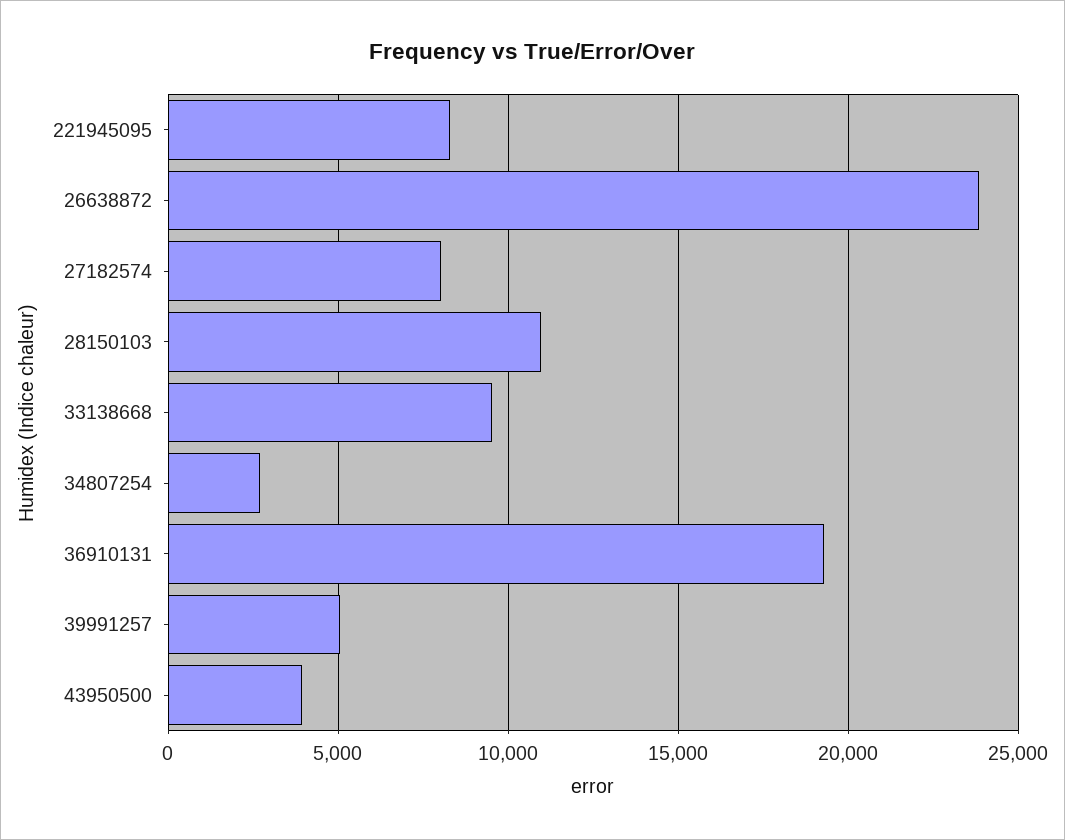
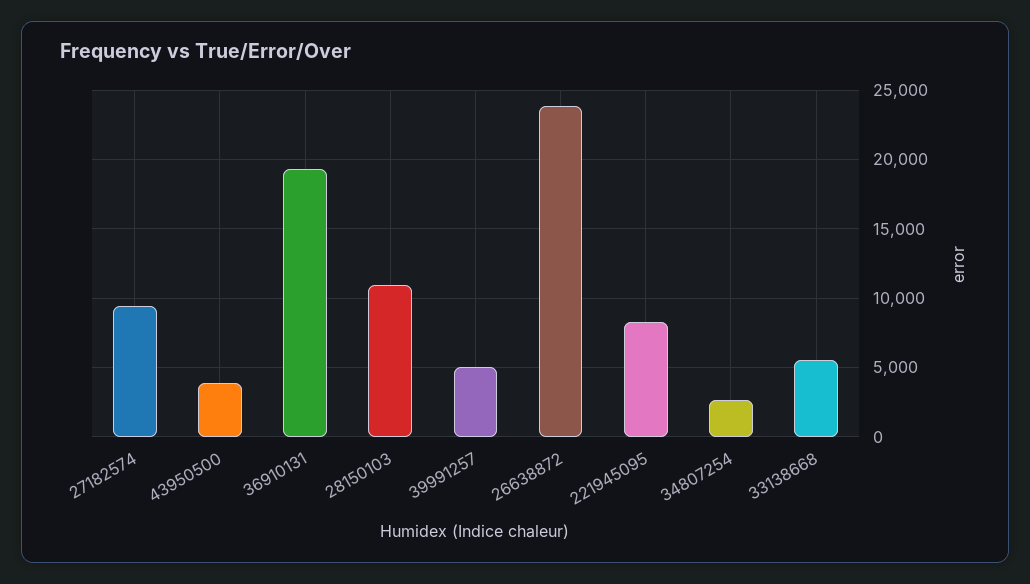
27182574: 8000 -> 9500
33138668: 9500 -> 5500

